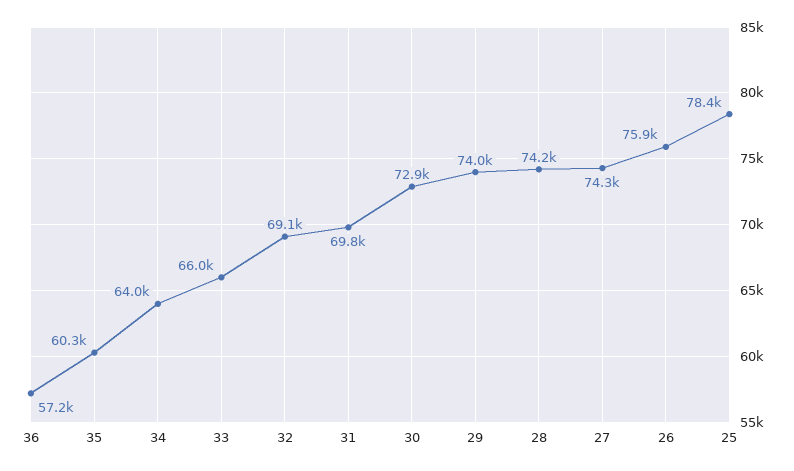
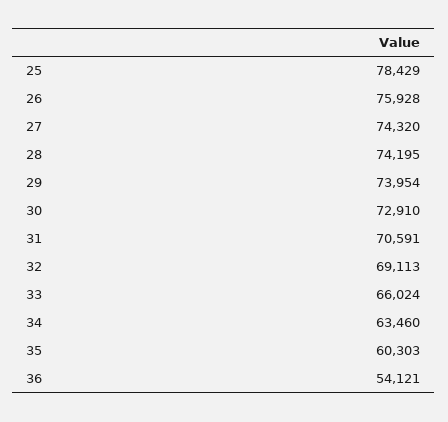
36: 57200 -> 54121
34: 64000 -> 63460
31: 69800 -> 70591

